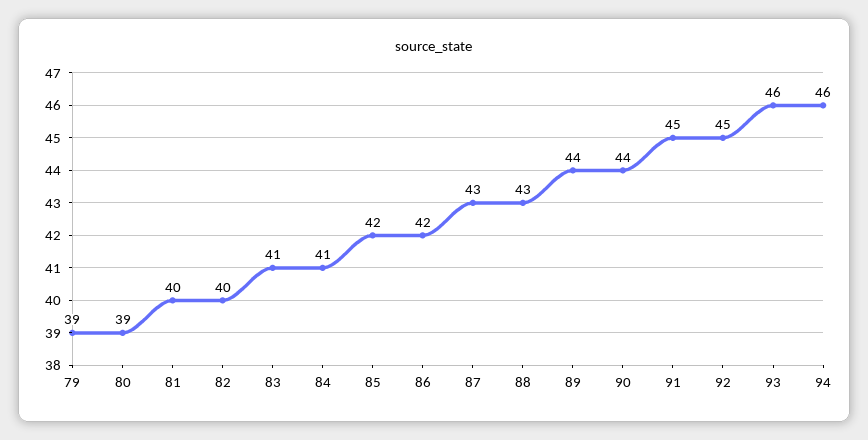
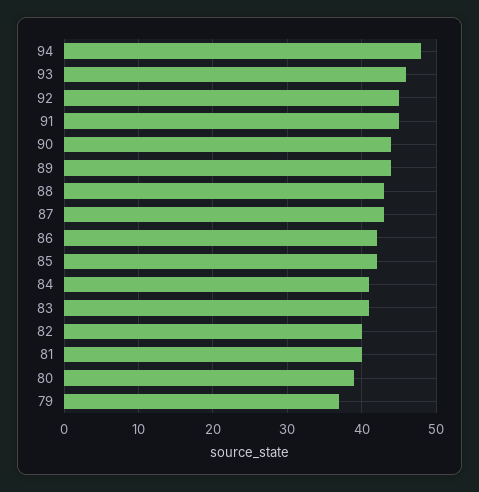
79: 39 -> 37
94: 46 -> 48

